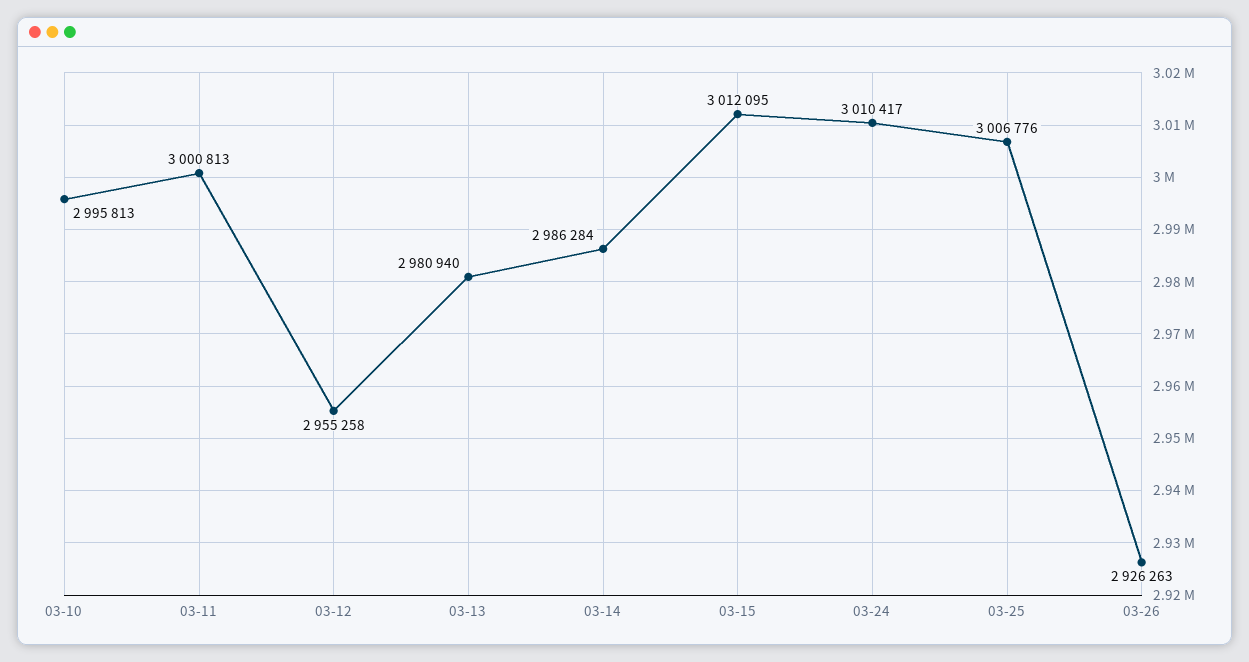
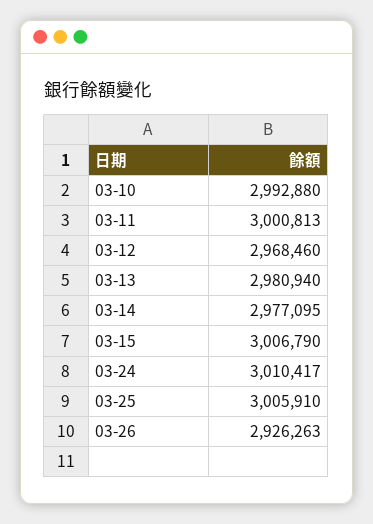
03-10: 2995813 -> 2992880
03-12: 2955258 -> 2968460
03-14: 2986284 -> 2977095
03-15: 3012095 -> 3006790
03-25: 3006776 -> 3005910

